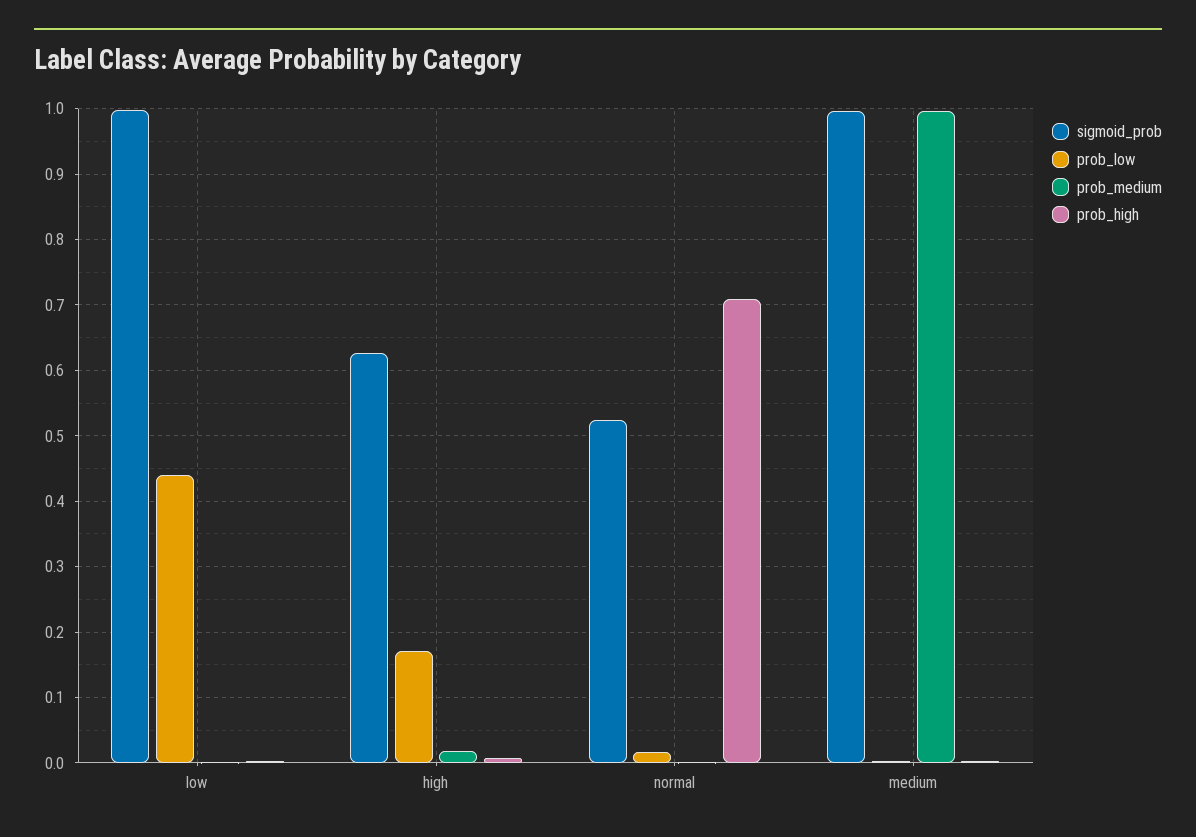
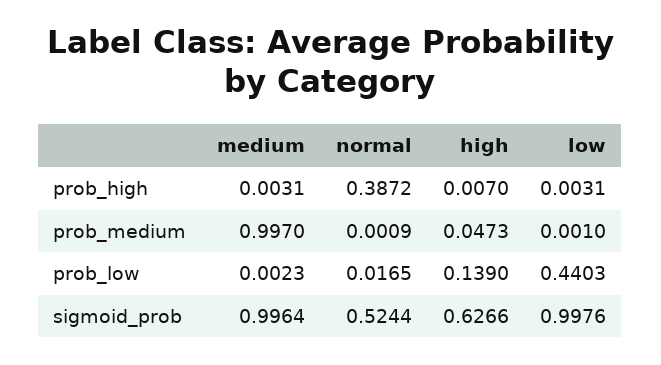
prob_low, high: 0.17 -> 0.139
prob_medium, high: 0.02 -> 0.0473
prob_high, normal: 0.71 -> 0.3872

